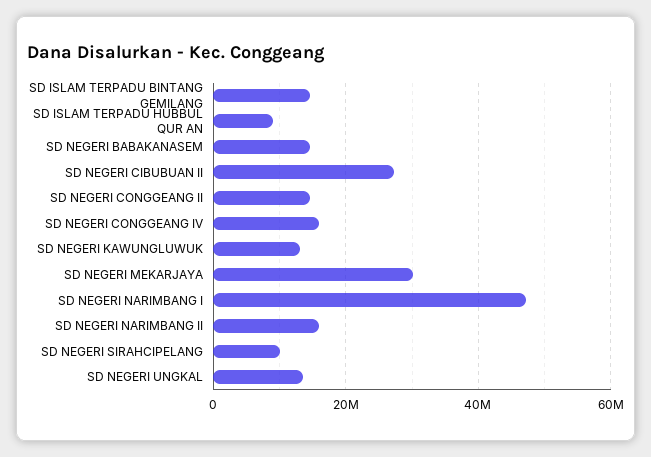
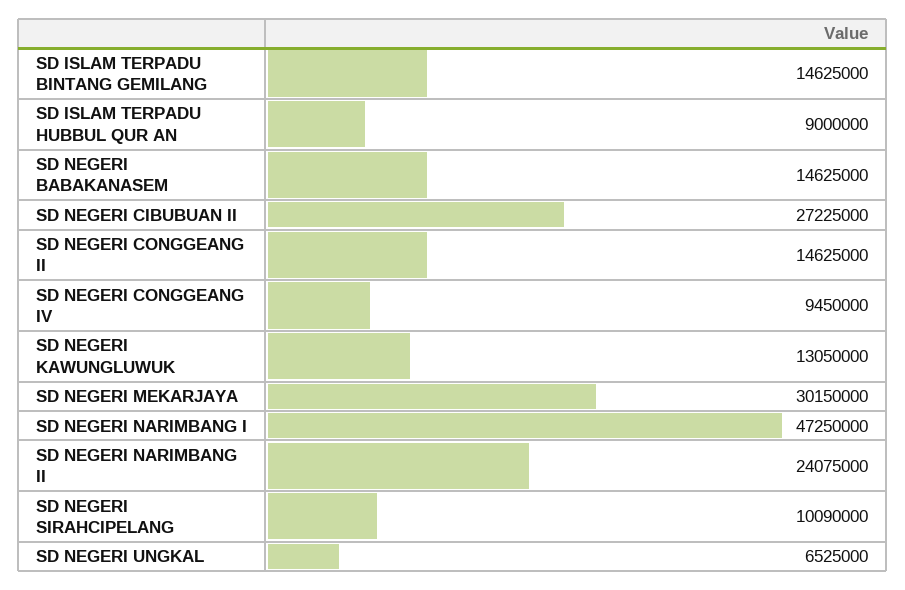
SD NEGERI CONGGEANG IV: 16000000 -> 9450000
SD NEGERI NARIMBANG II: 16000000 -> 24075000
SD NEGERI UNGKAL: 14000000 -> 6525000

